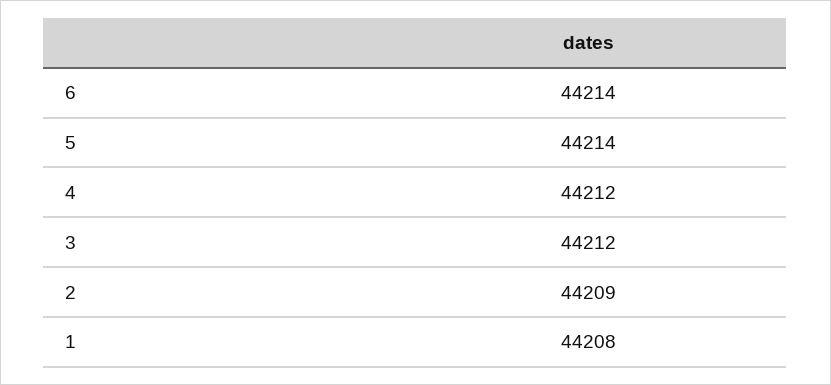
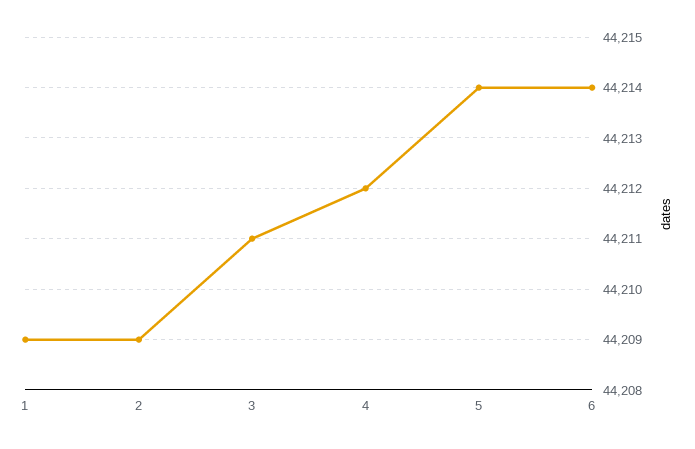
3: 44212 -> 44211
1: 44208 -> 44209

